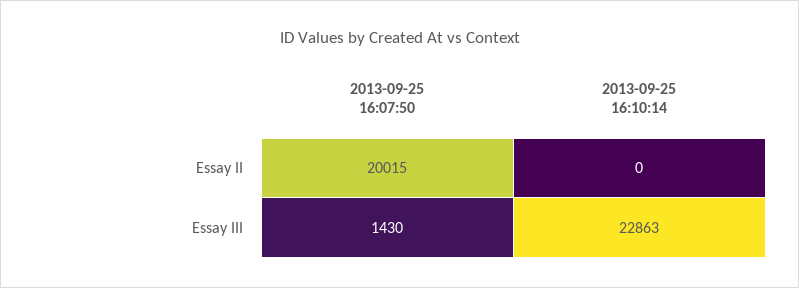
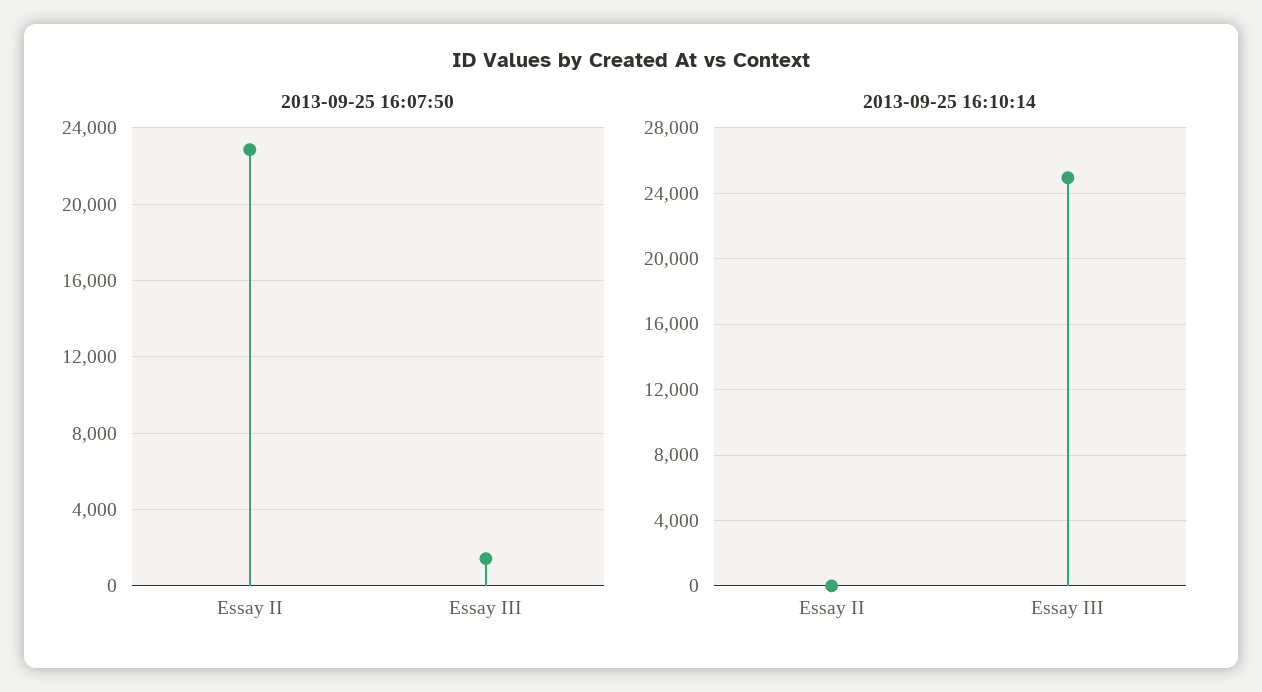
2013-09-25 16:07:50, Essay II: 20015 -> 23000
2013-09-25 16:10:14, Essay III: 22863 -> 25000

